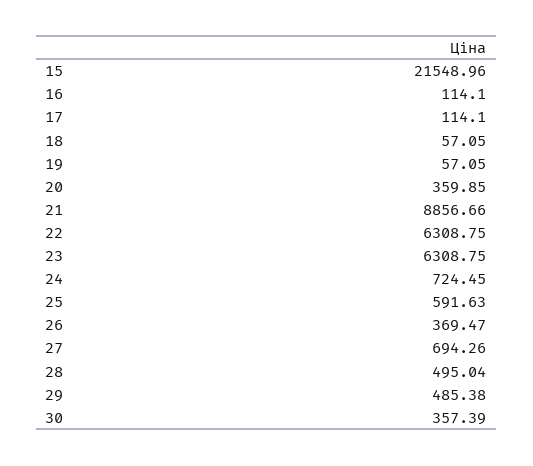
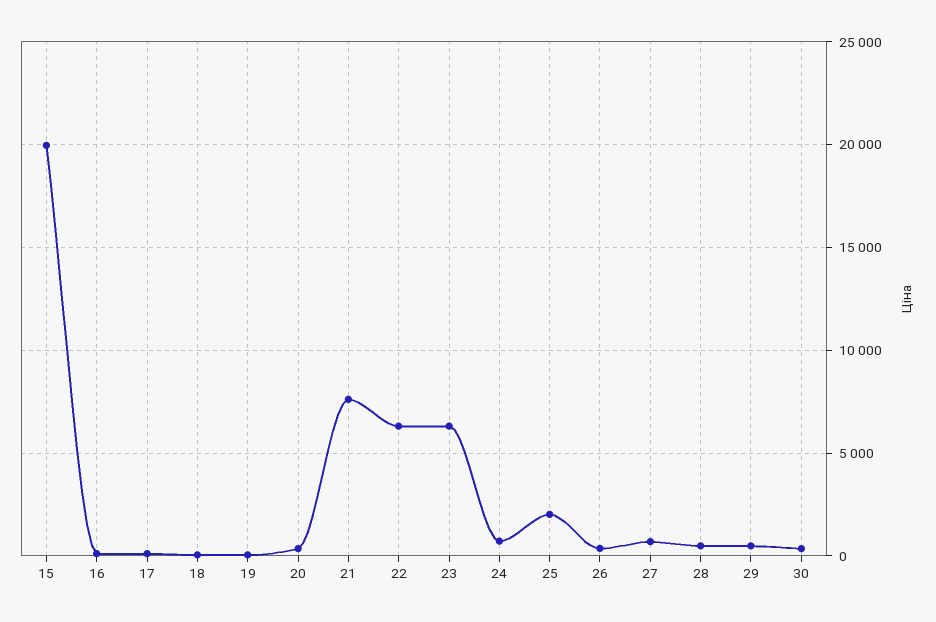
15: 21548.96 -> 20000
21: 8856.66 -> 7500
25: 591.63 -> 2000

